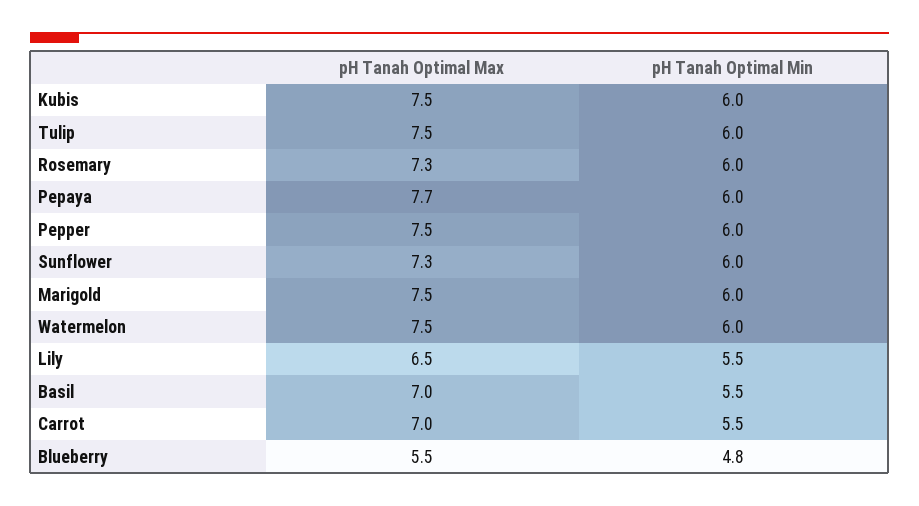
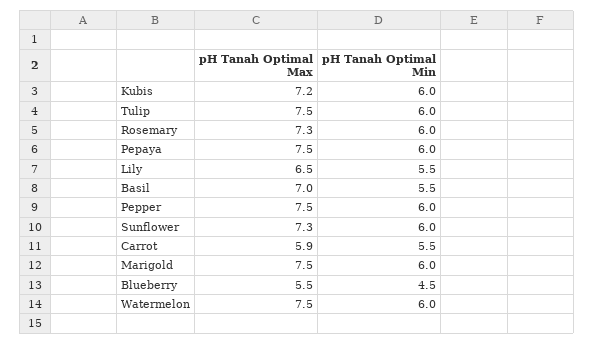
pH Tanah Optimal Max, Kubis: 7.5 -> 7.2
pH Tanah Optimal Max, Pepaya: 7.7 -> 7.5
pH Tanah Optimal Max, Carrot: 7 -> 5.9
pH Tanah Optimal Min, Blueberry: 4.8 -> 4.5

